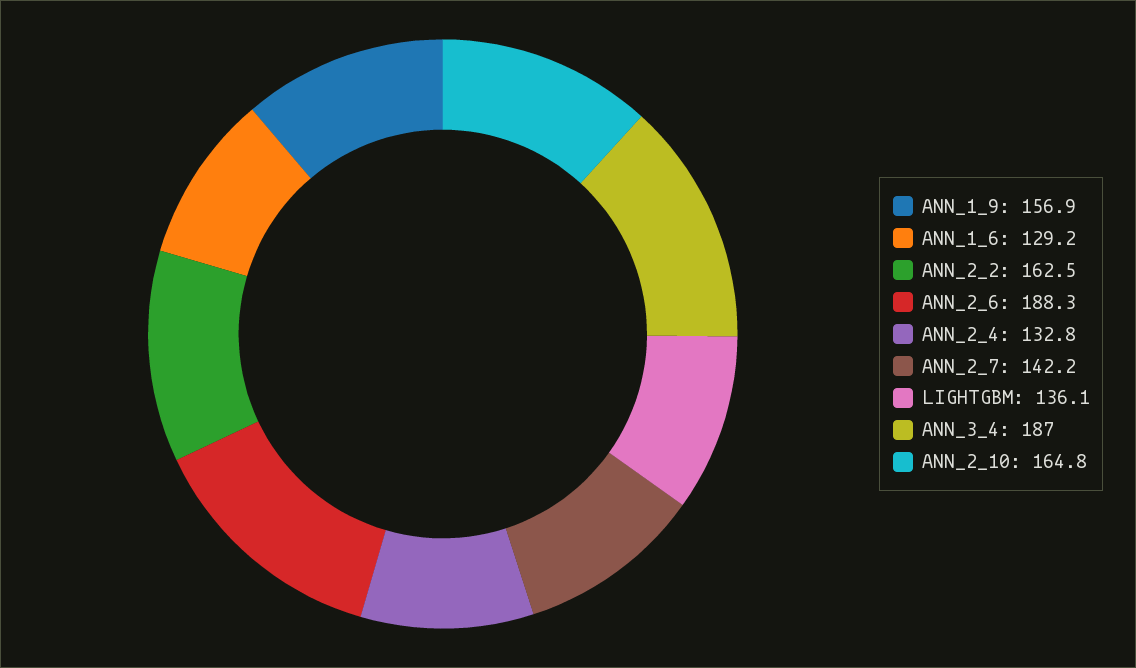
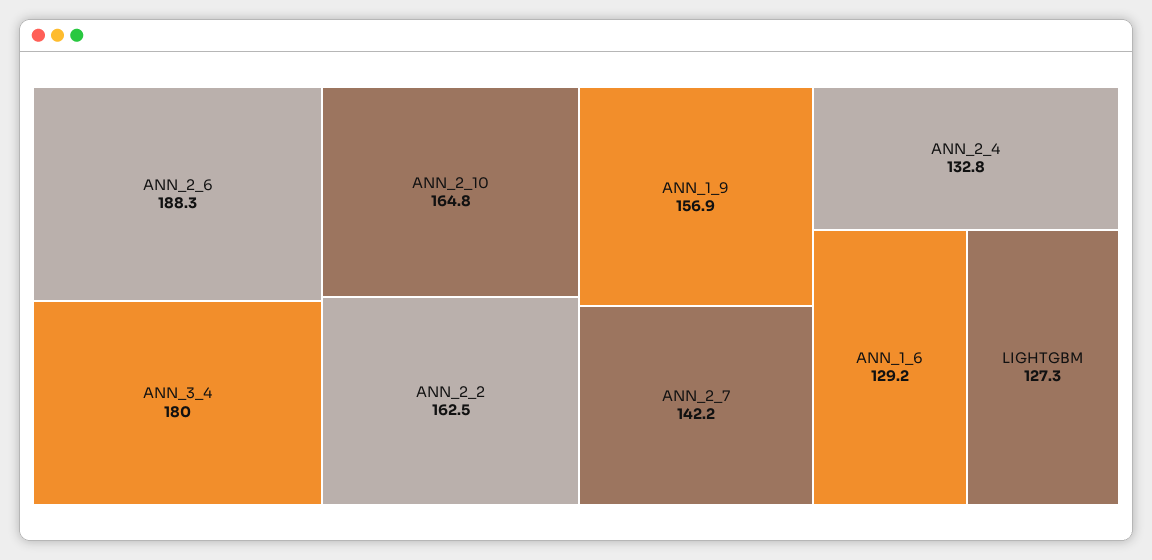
LIGHTGBM: 136.1 -> 127.3
ANN_3_4: 187 -> 180

